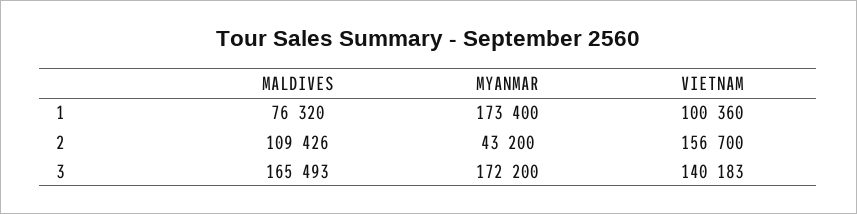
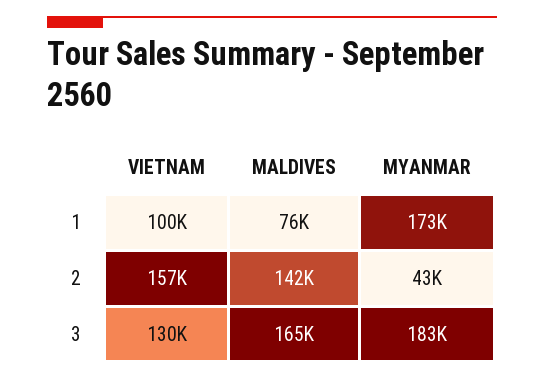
MALDIVES, 2: 109426 -> 142000
MYANMAR, 3: 172200 -> 183000
VIETNAM, 3: 140183 -> 130000

